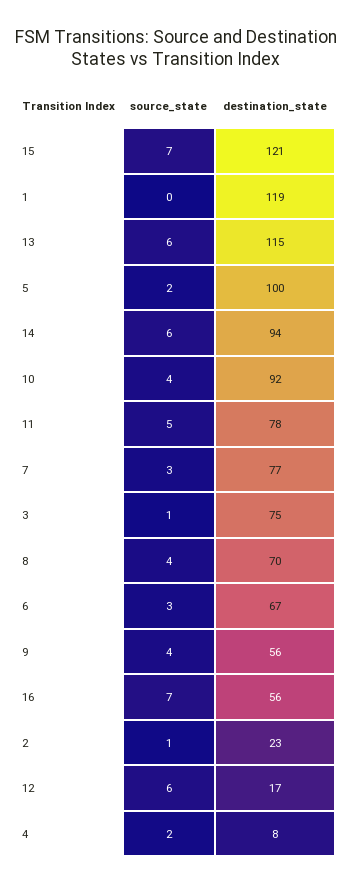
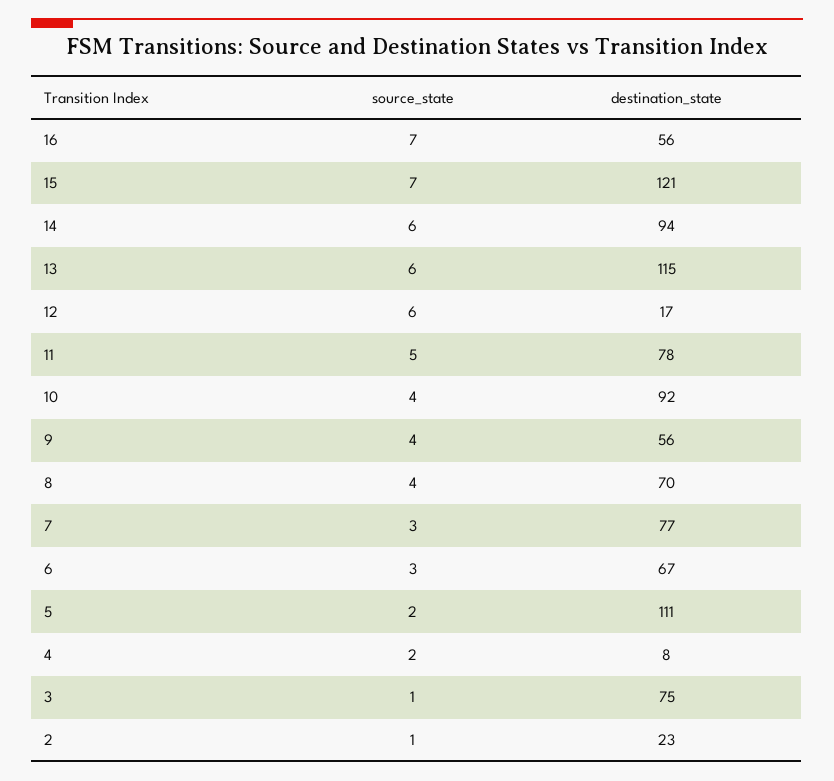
source_state, 1: 0 -> none
destination_state, 1: 119 -> none
destination_state, 5: 100 -> 111

